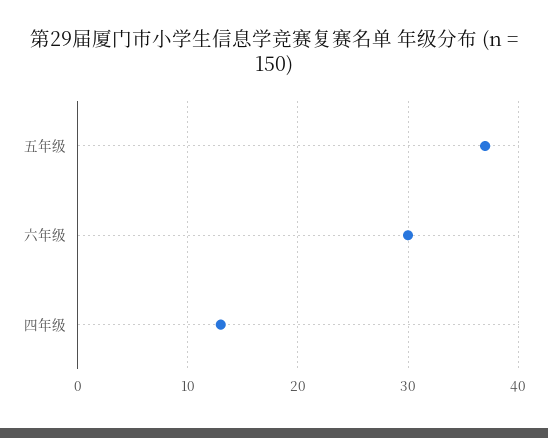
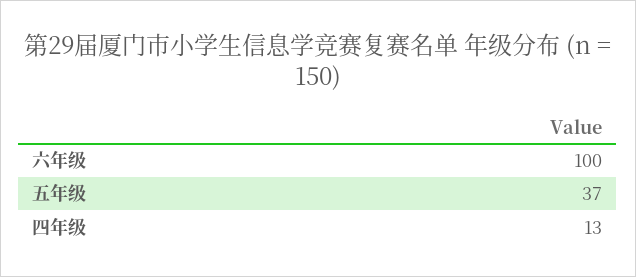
六年级: 30 -> 100

